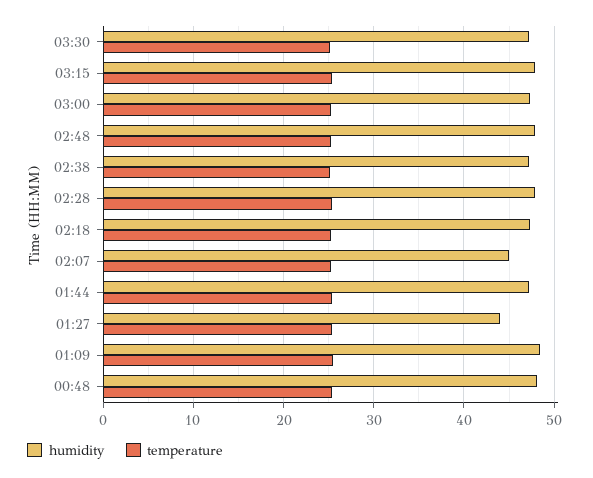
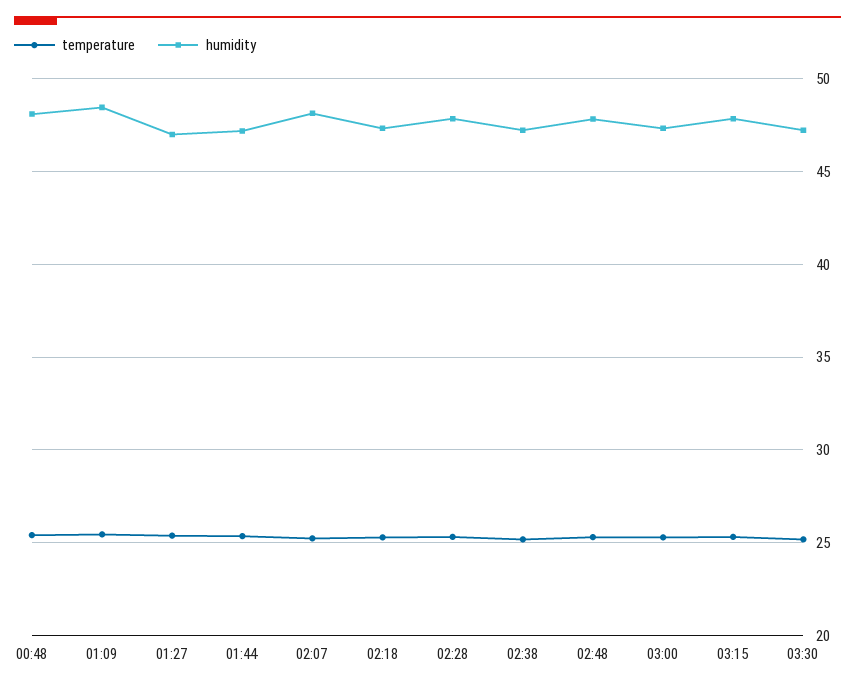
humidity, 02:07: 45 -> 48
humidity, 01:27: 44 -> 47

